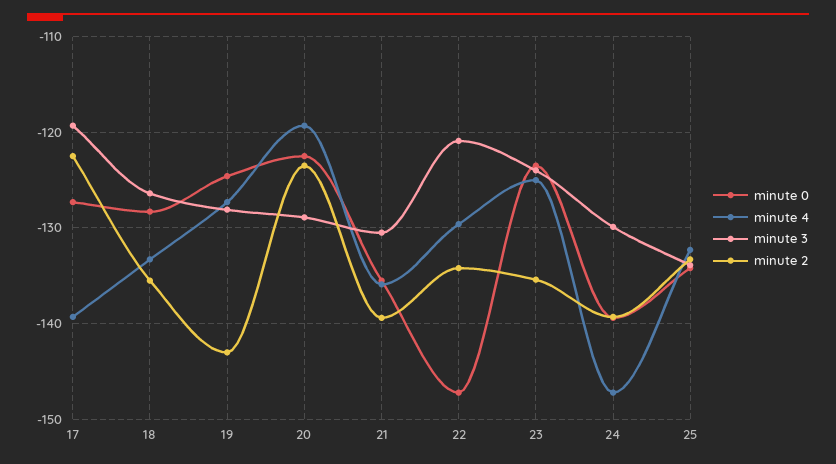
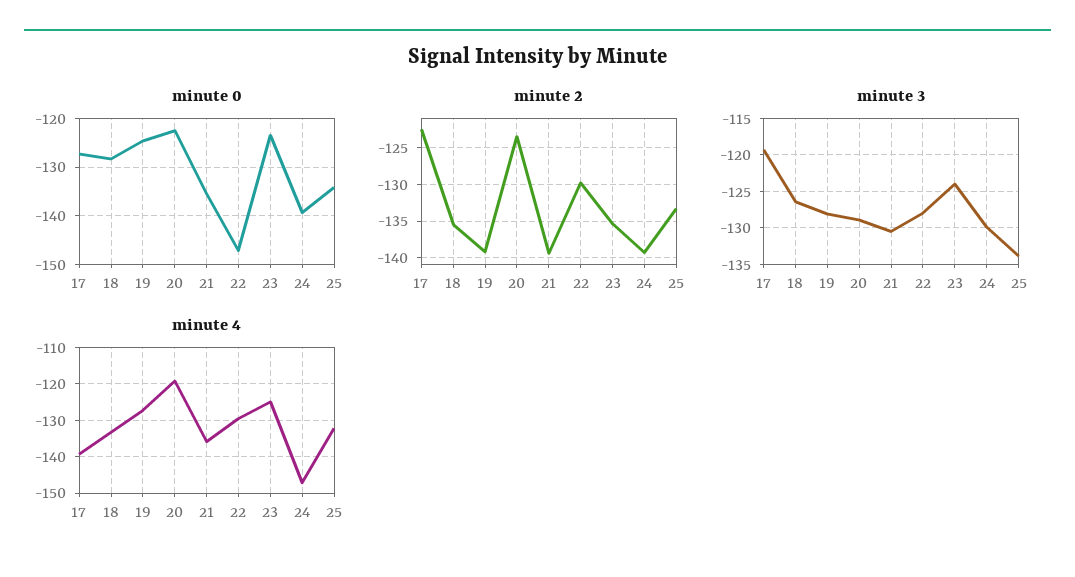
minute 2, 19: -143 -> -139
minute 3, 22: -121 -> -128
minute 2, 22: -134 -> -130

